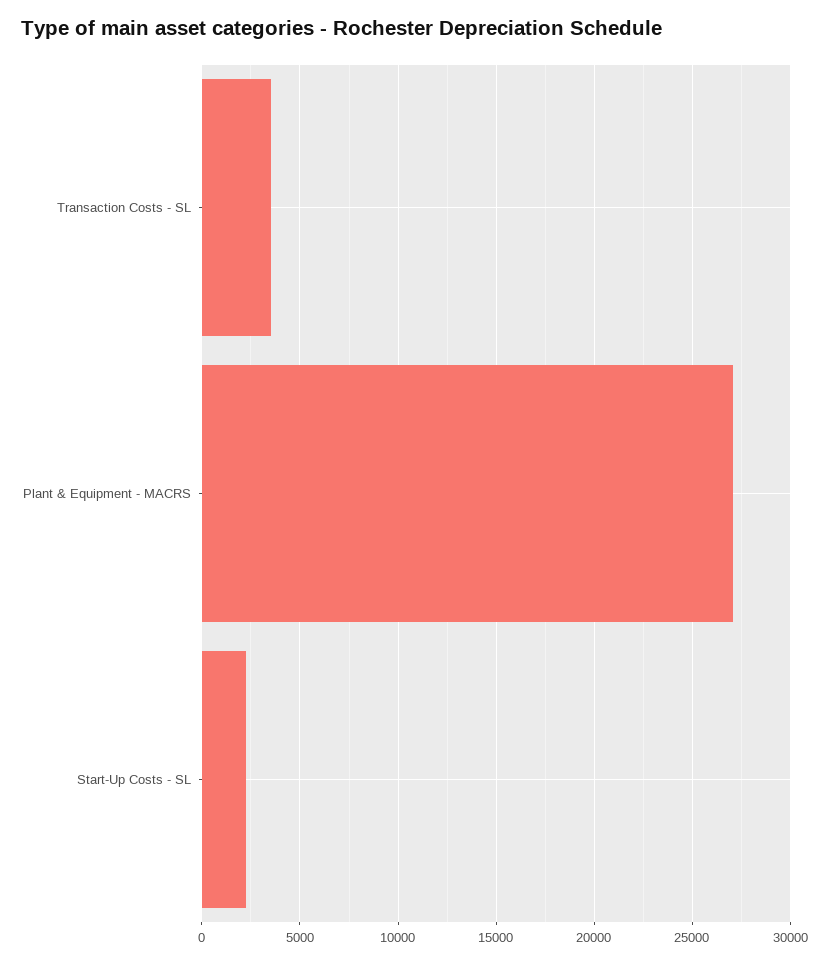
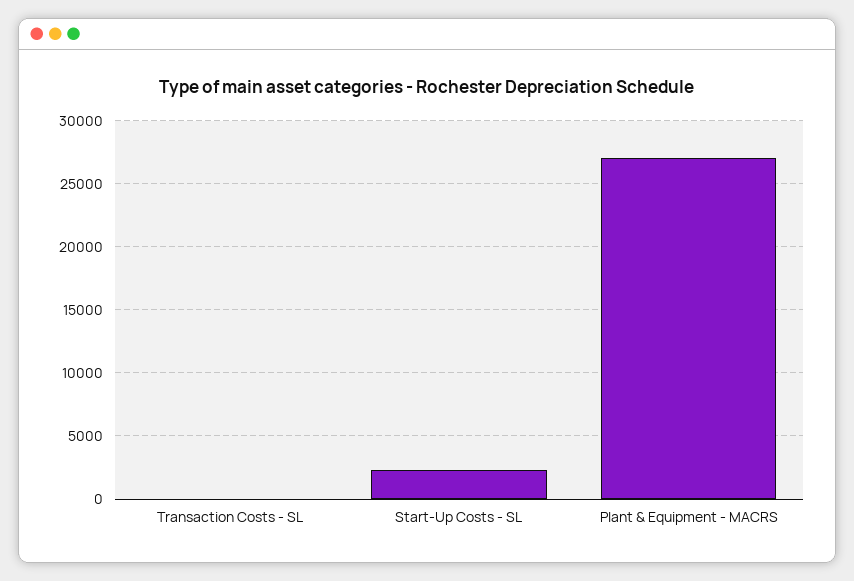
Transaction Costs - SL: 3500 -> 0

